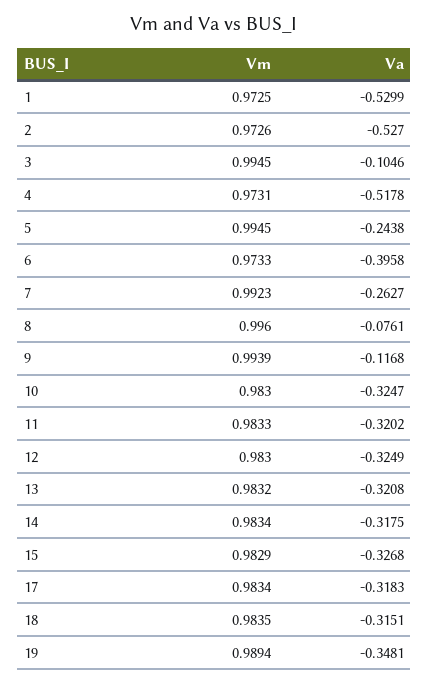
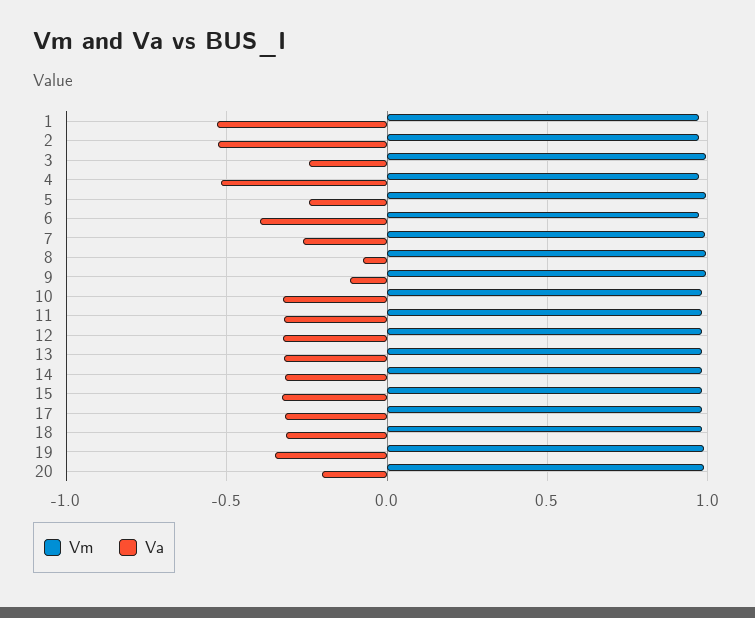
Va, 3: -0.1046 -> -0.25
Vm, 20: none -> 1
Va, 20: none -> -0.2

